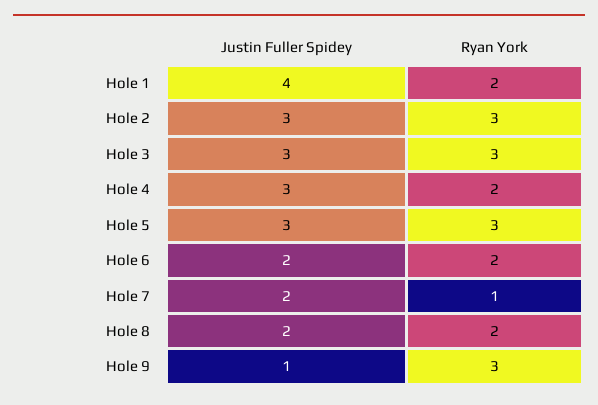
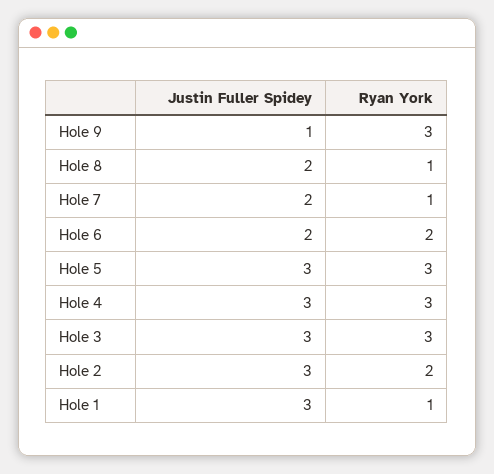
Justin Fuller Spidey, Hole 1: 4 -> 3
Ryan York, Hole 1: 2 -> 1
Ryan York, Hole 2: 3 -> 2
Ryan York, Hole 4: 2 -> 3
Ryan York, Hole 8: 2 -> 1

